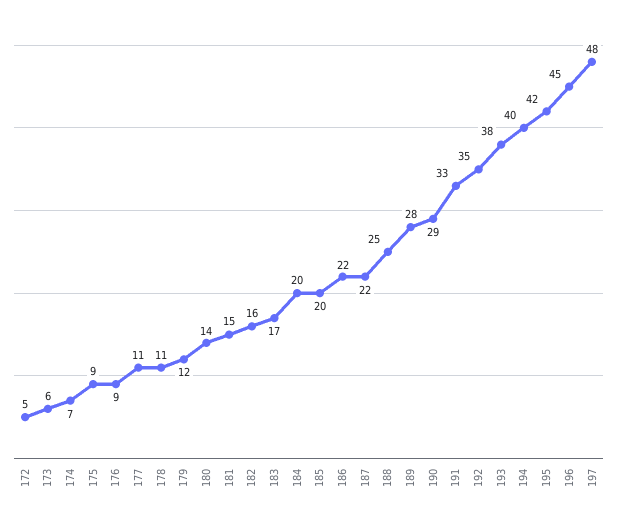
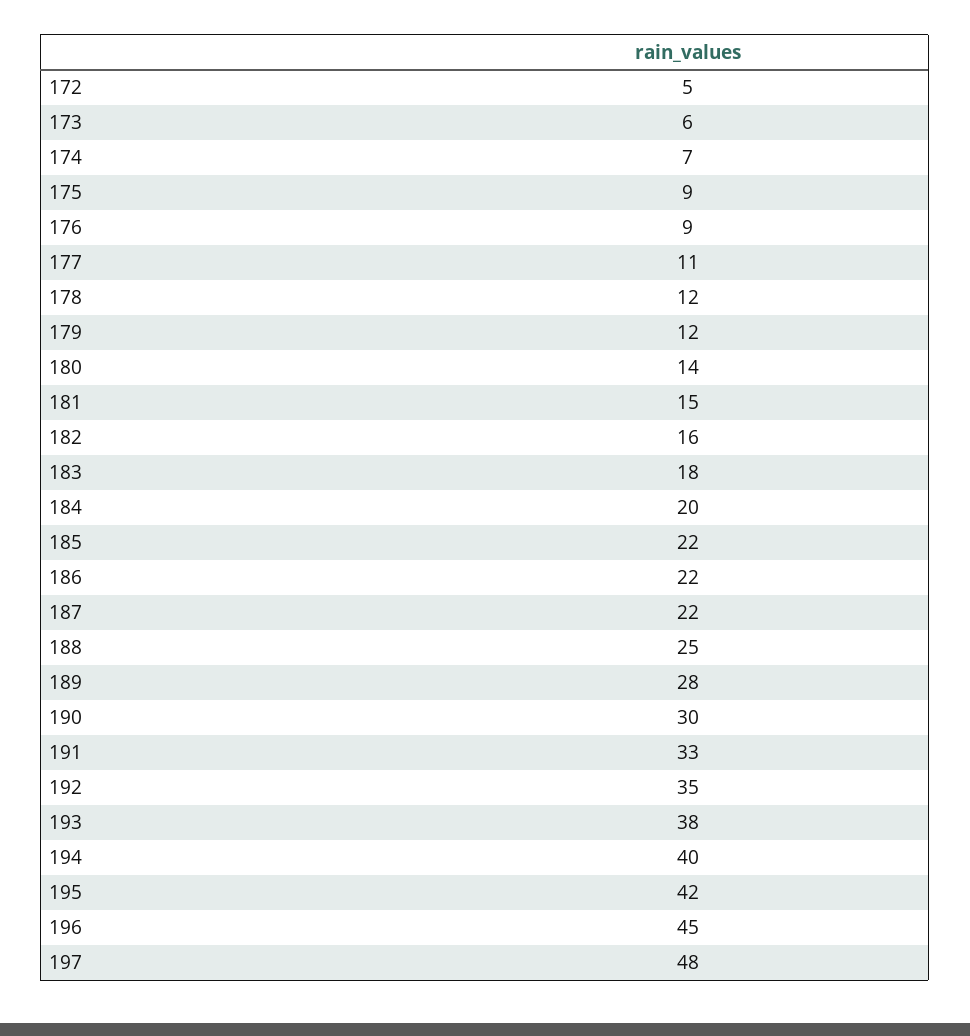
178: 11 -> 12
183: 17 -> 18
185: 20 -> 22
190: 29 -> 30

